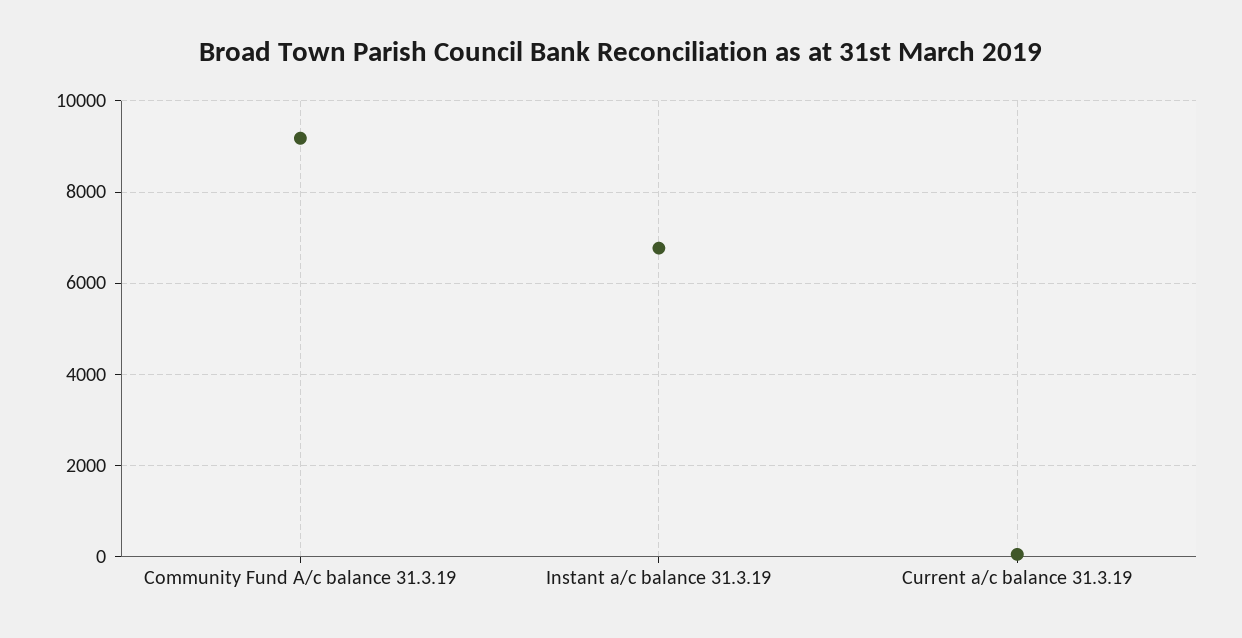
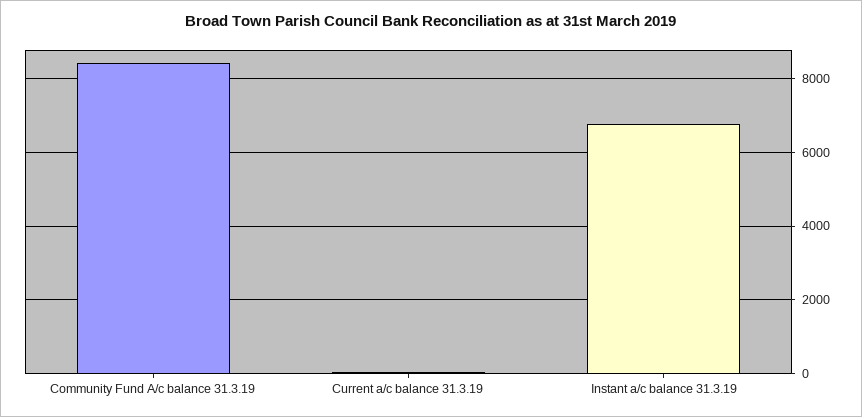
Community Fund A/c balance 31.3.19: 9200 -> 8400

